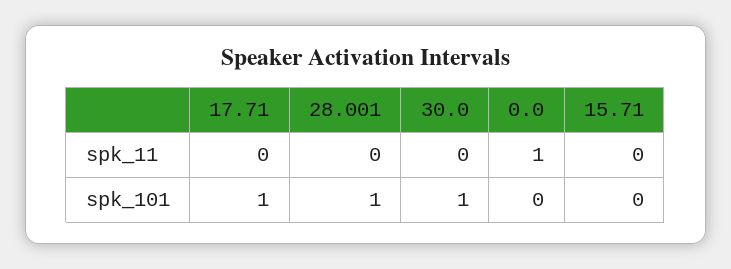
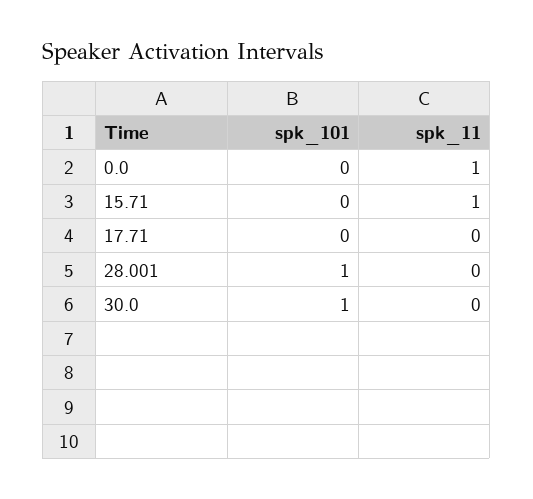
15.71, spk_11: 0 -> 1
17.71, spk_101: 1 -> 0

